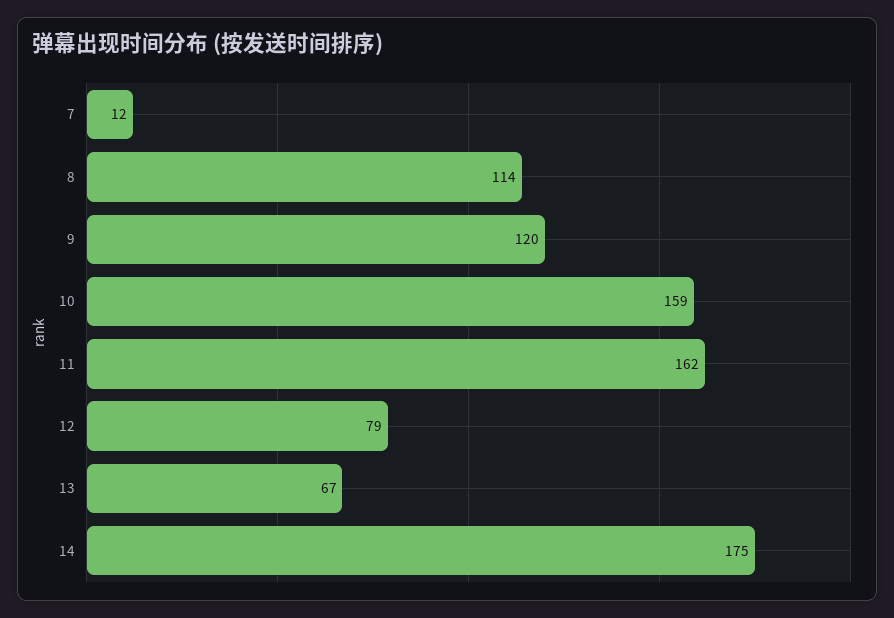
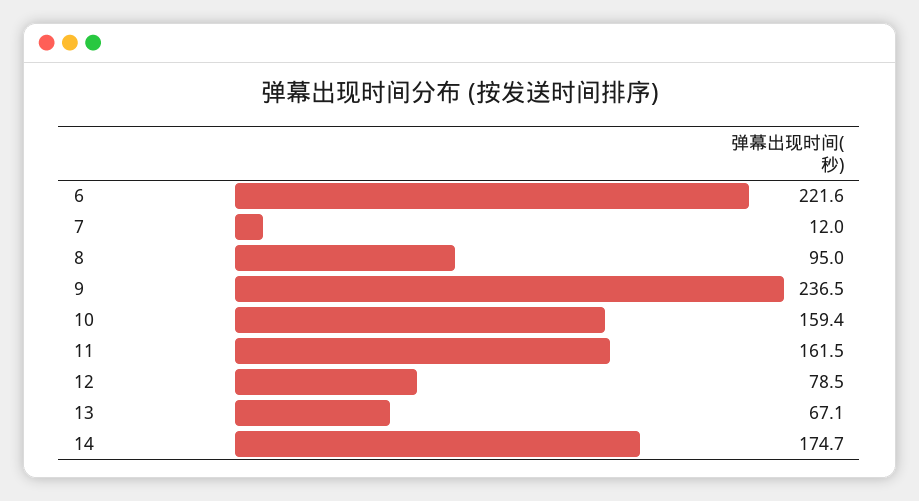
8: 114 -> 95
9: 120 -> 236.5
6: none -> 221.6

